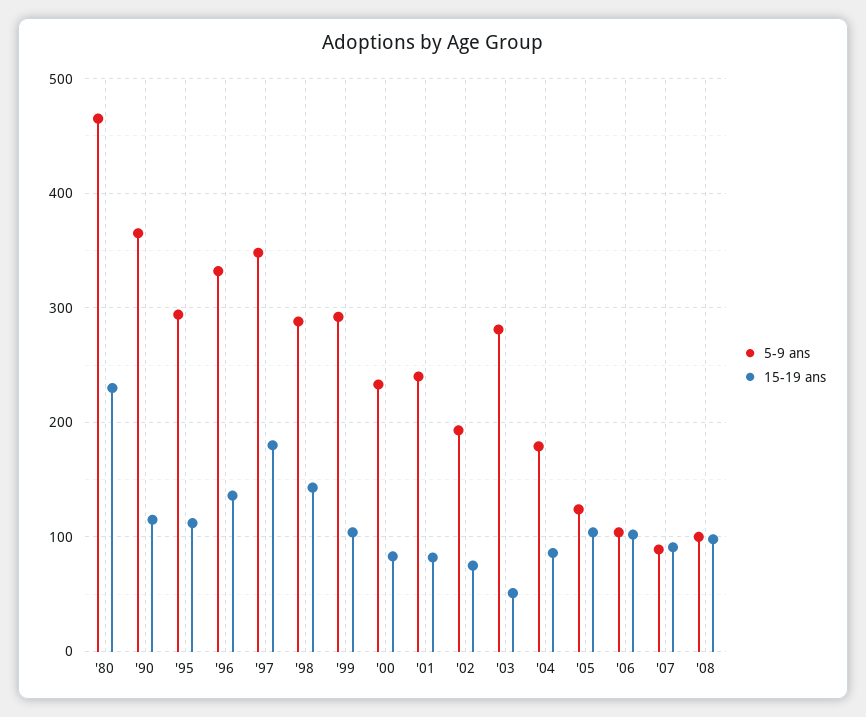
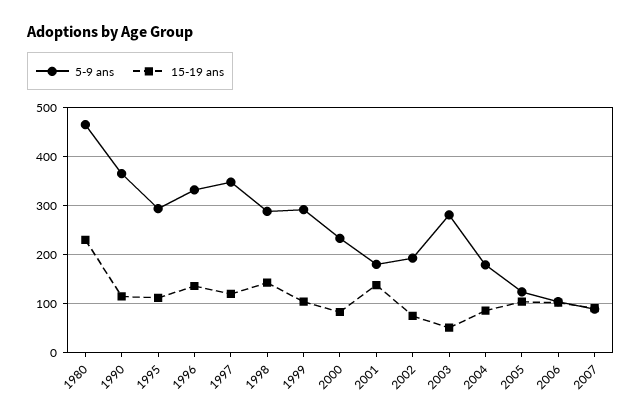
15-19 ans, '97: 180 -> 120
5-9 ans, '01: 240 -> 180
15-19 ans, '01: 80 -> 140
5-9 ans, '08: 100 -> none
15-19 ans, '08: 100 -> none

